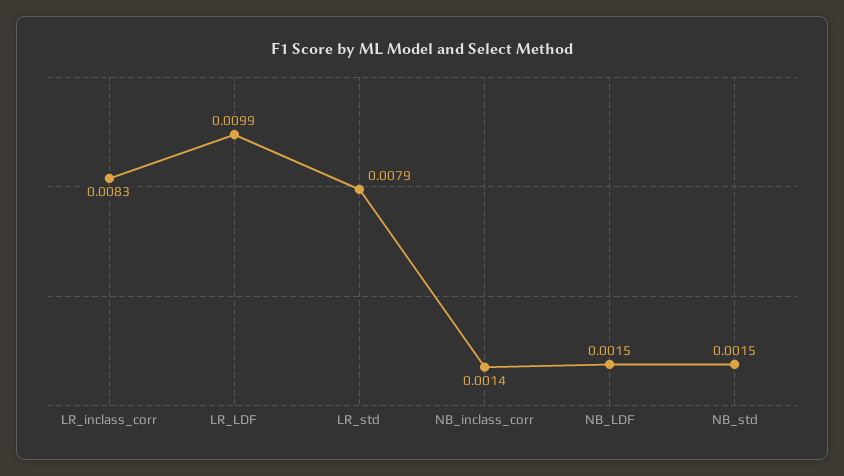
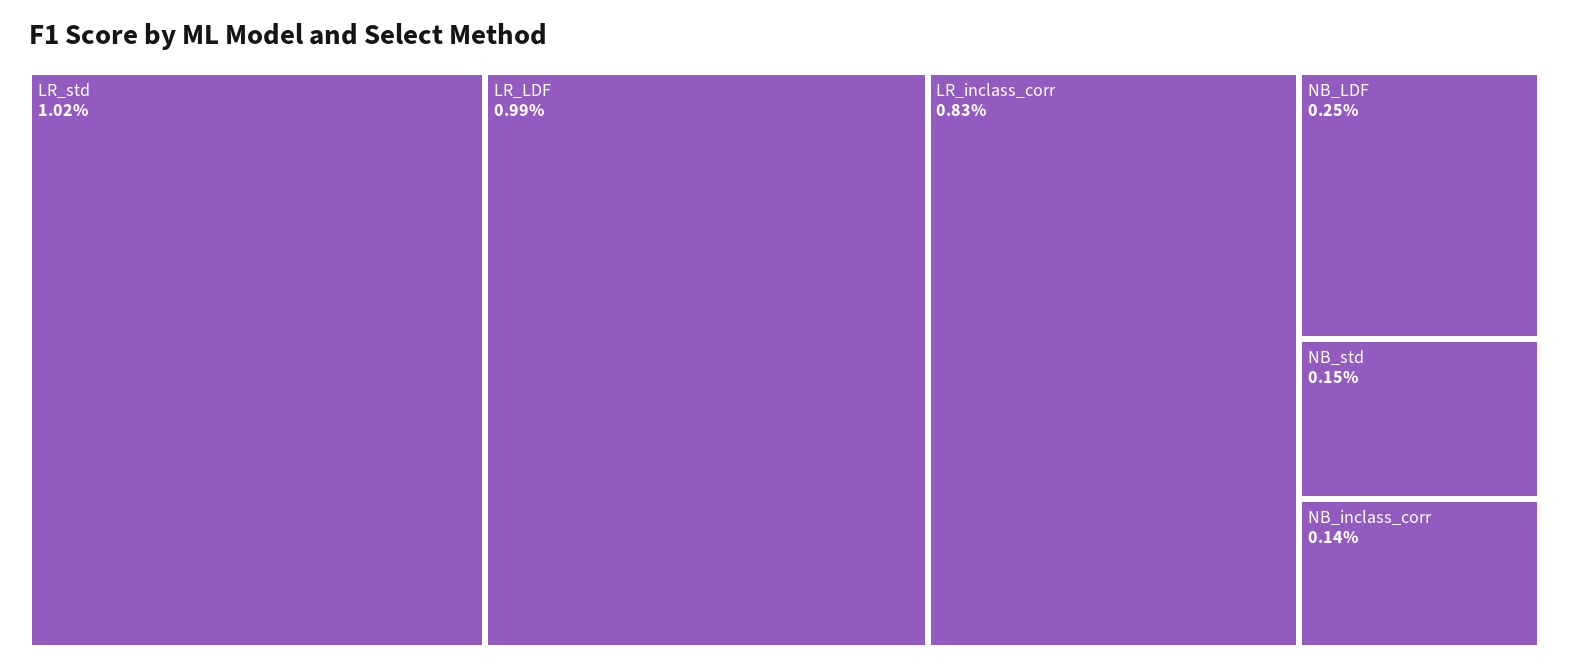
LR_std: 0.0079 -> 0.0102
NB_LDF: 0.0015 -> 0.0025

